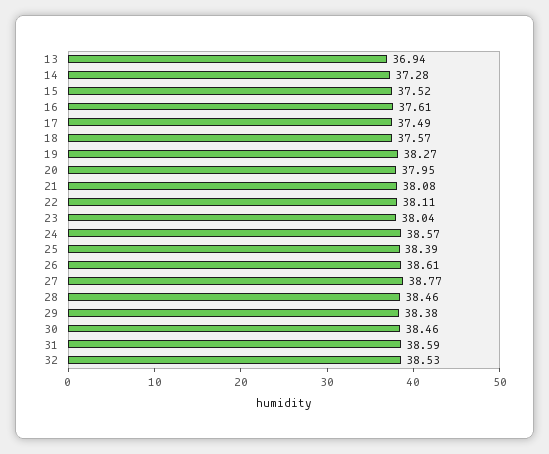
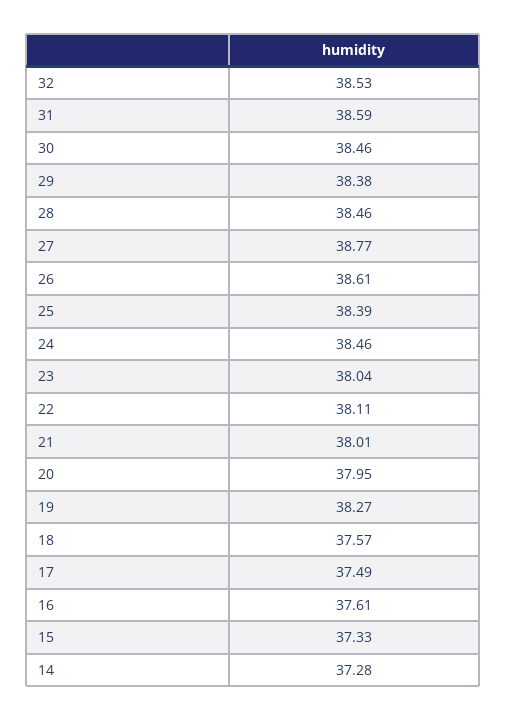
13: 36.94 -> none
15: 37.52 -> 37.33
21: 38.08 -> 38.01
24: 38.57 -> 38.46

